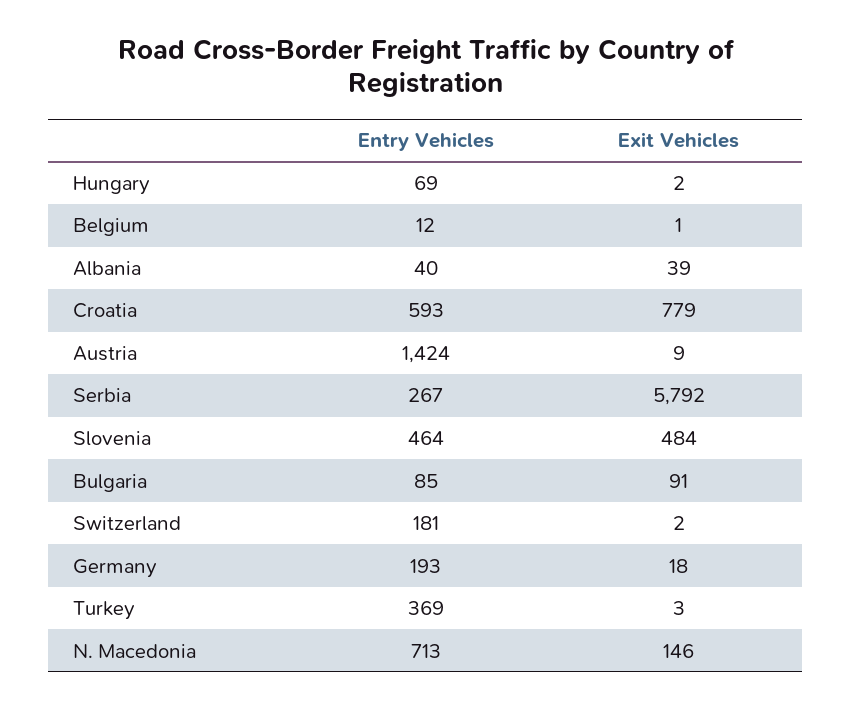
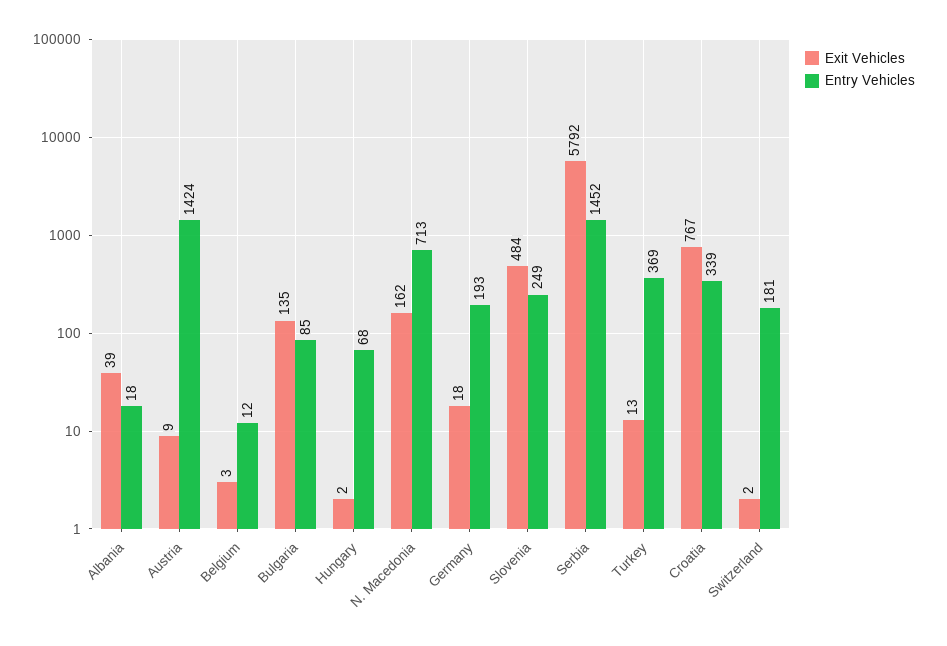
Entry Vehicles, Hungary: 69 -> 68
Exit Vehicles, Belgium: 1 -> 3
Entry Vehicles, Albania: 40 -> 18
Entry Vehicles, Croatia: 593 -> 339
Exit Vehicles, Croatia: 779 -> 767
Entry Vehicles, Serbia: 267 -> 1452
Entry Vehicles, Slovenia: 464 -> 249
Exit Vehicles, Bulgaria: 91 -> 135
Exit Vehicles, Turkey: 3 -> 13
Exit Vehicles, N. Macedonia: 146 -> 162

